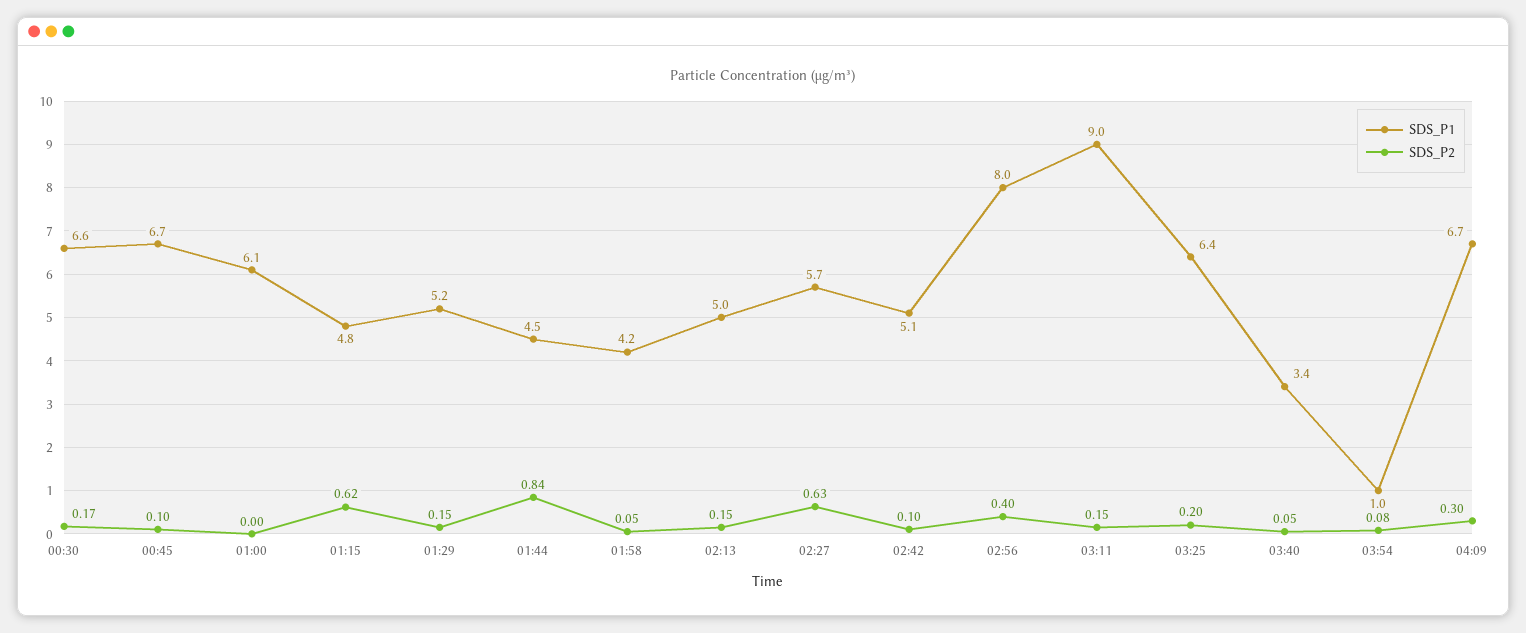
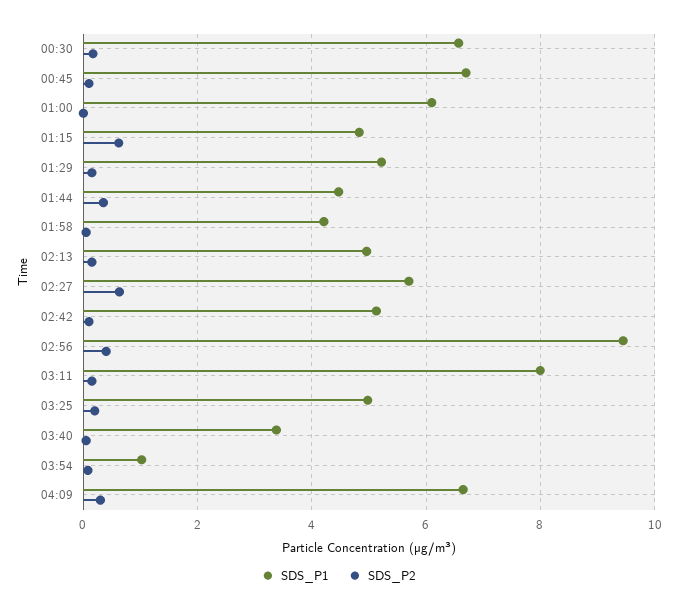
SDS_P2, 01:44: 0.84 -> 0.4
SDS_P1, 02:56: 8 -> 9.4
SDS_P1, 03:11: 9 -> 8
SDS_P1, 03:25: 6.4 -> 5

